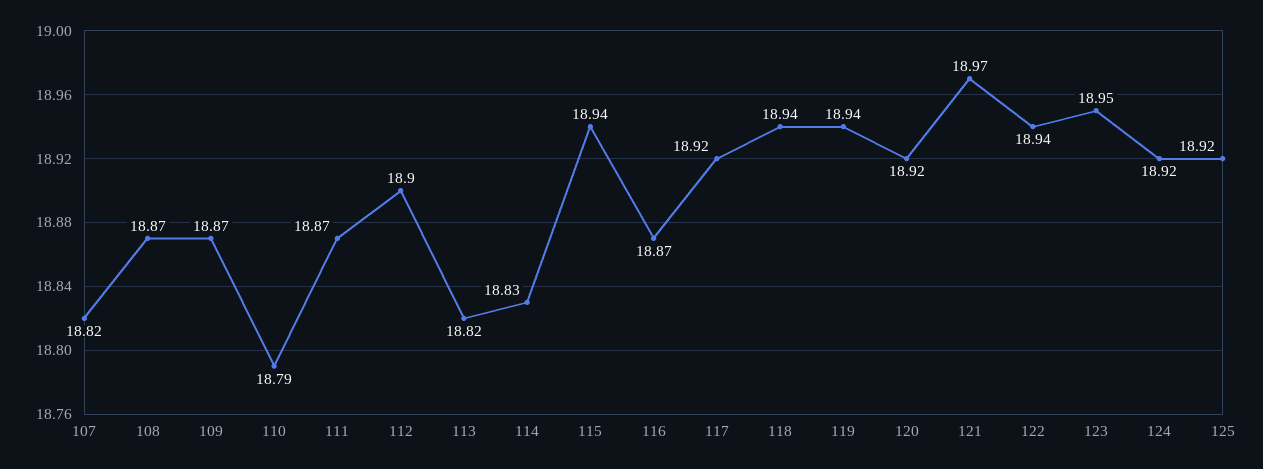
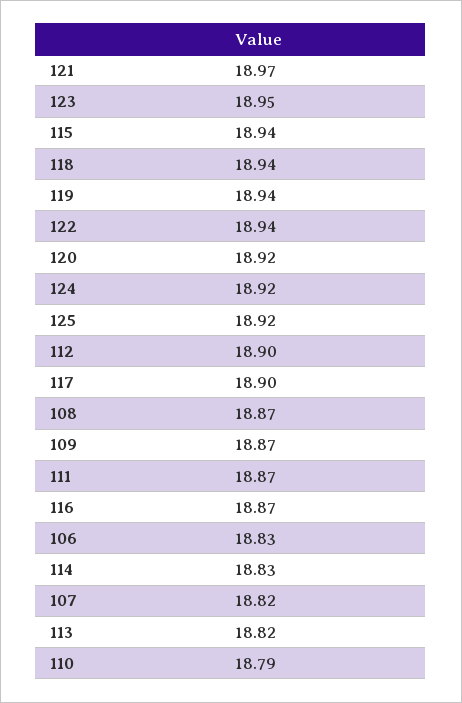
117: 18.92 -> 18.9
106: none -> 18.83

